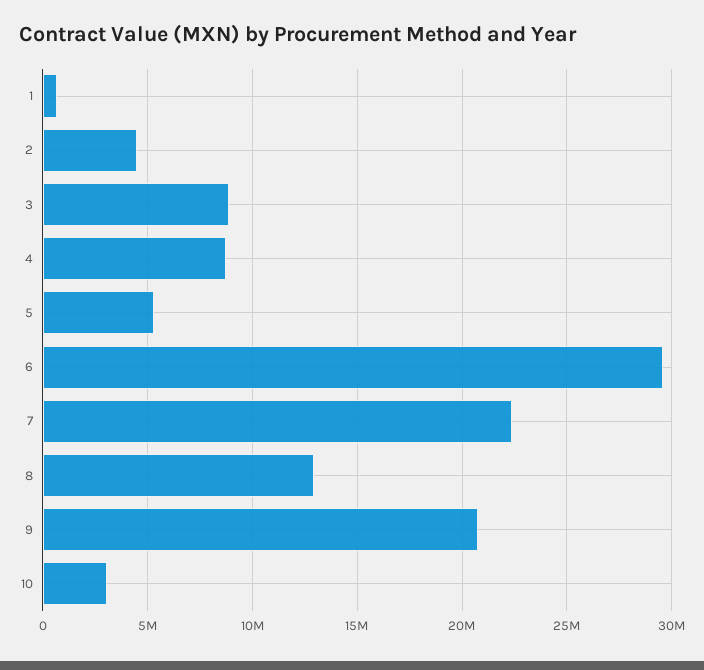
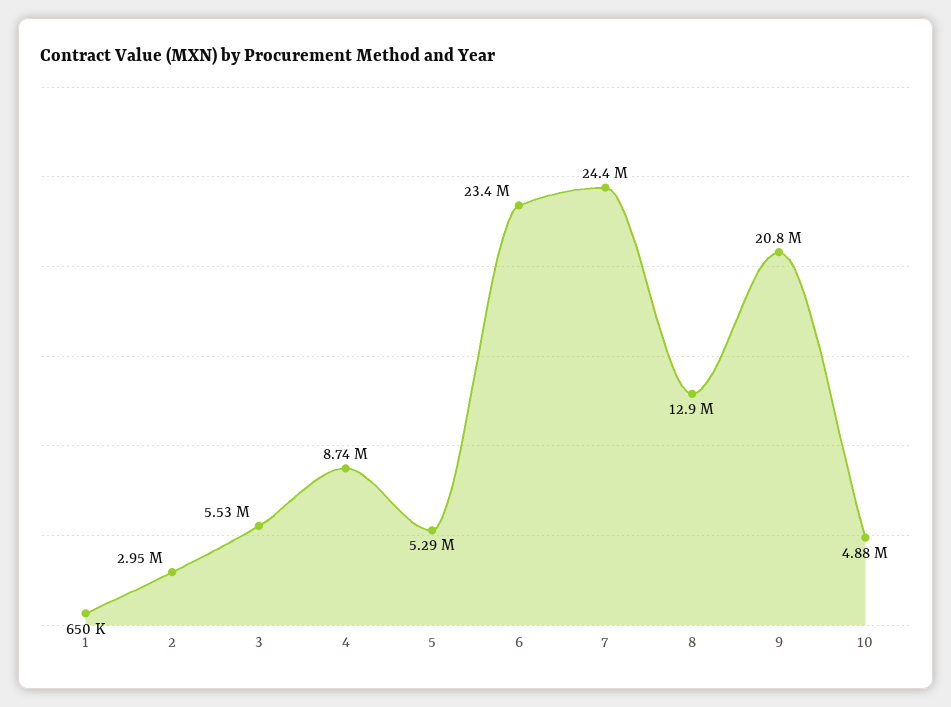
2: 4500000 -> 2950000
3: 9000000 -> 5530000
6: 29500000 -> 23400000
7: 22500000 -> 24400000
10: 3000000 -> 4880000

